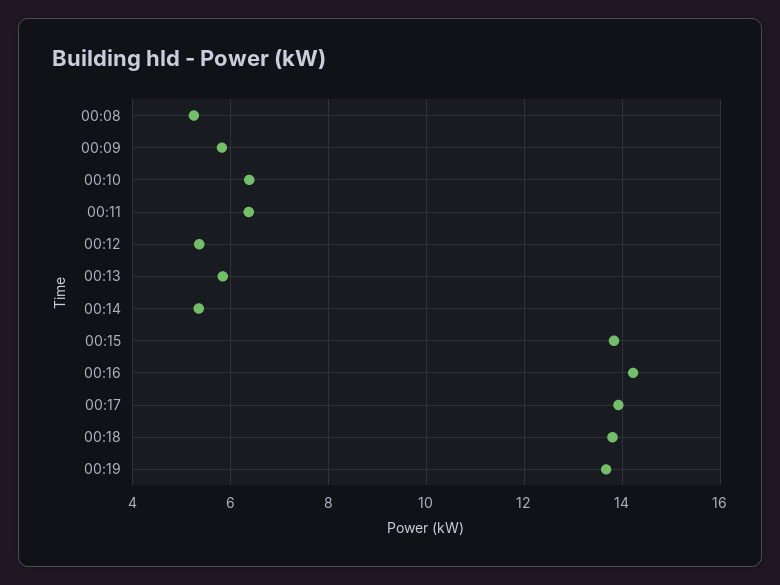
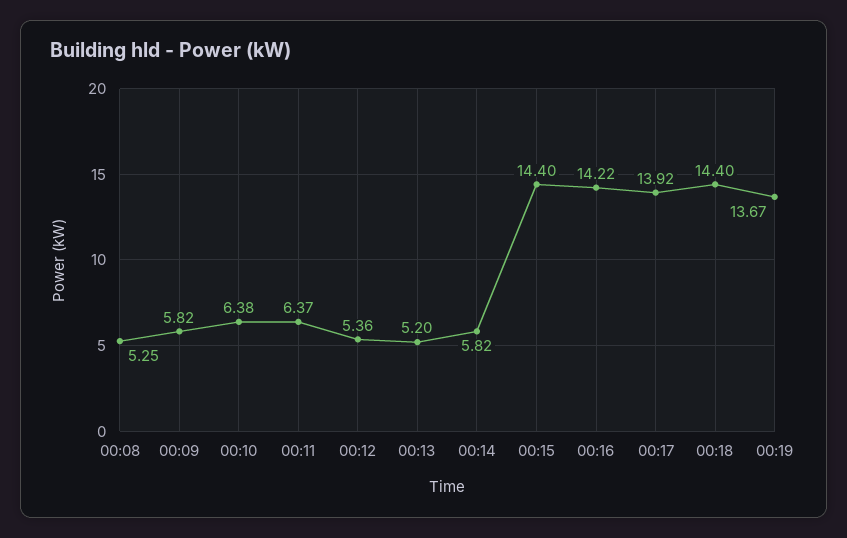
00:13: 5.8 -> 5.2
00:14: 5.4 -> 5.82
00:15: 13.8 -> 14.4
00:18: 13.8 -> 14.4

